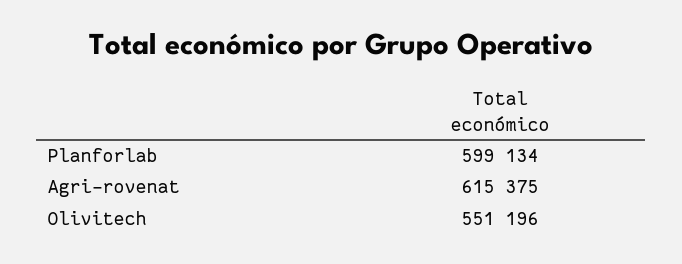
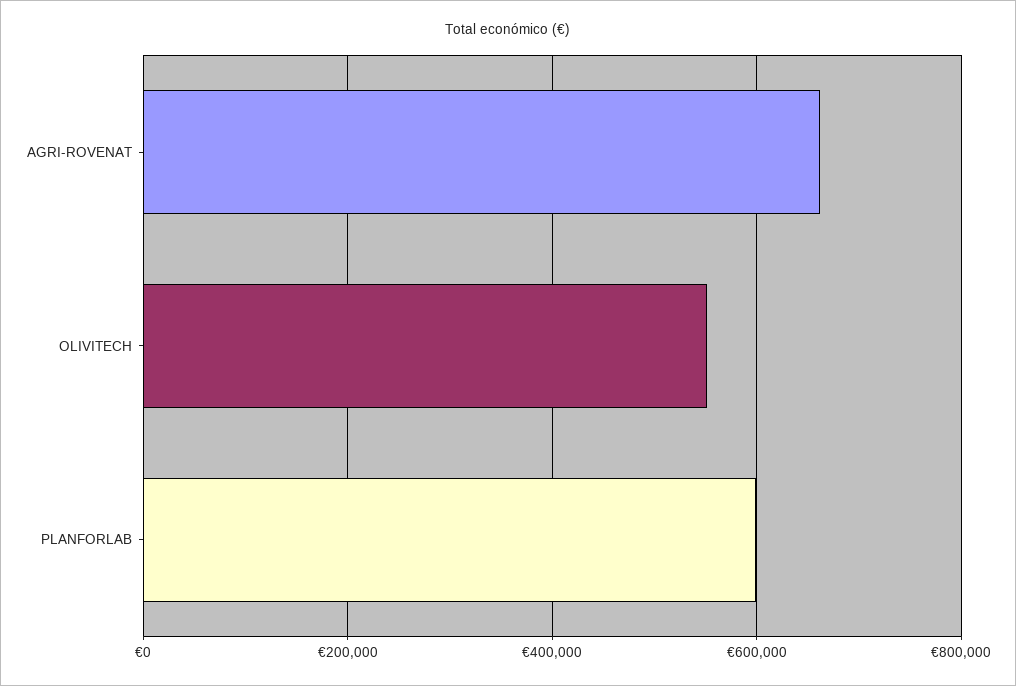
Agri-rovenat: 615375 -> 660000

